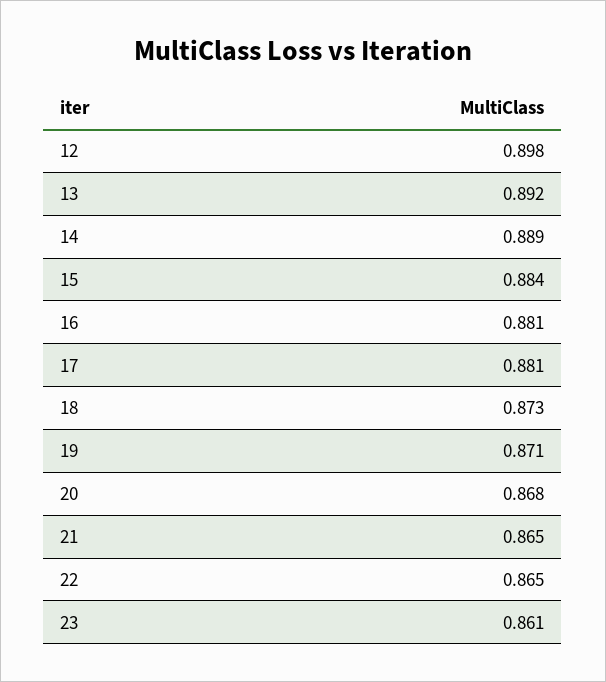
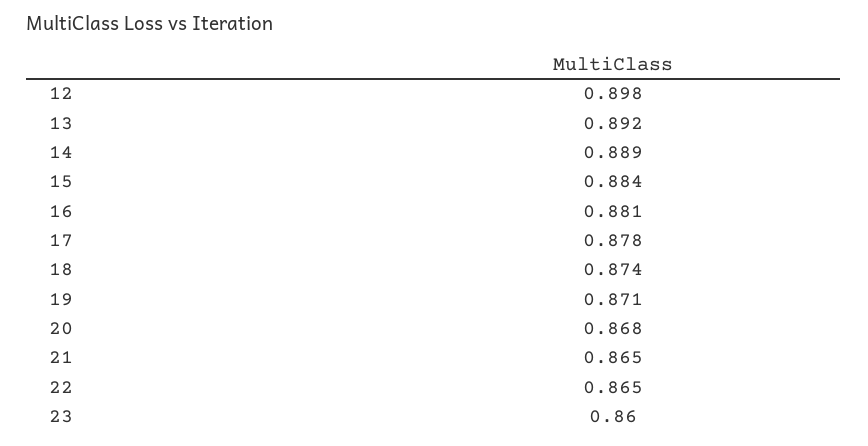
17: 0.881 -> 0.878
18: 0.873 -> 0.874
23: 0.861 -> 0.86

